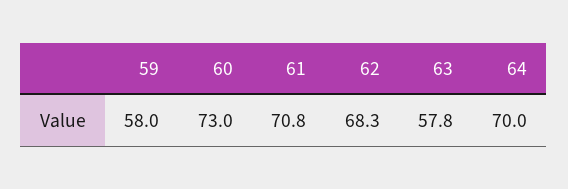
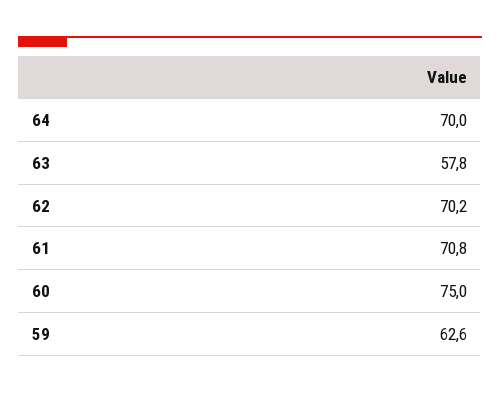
59: 58 -> 62.6
60: 73 -> 75
62: 68.3 -> 70.2

